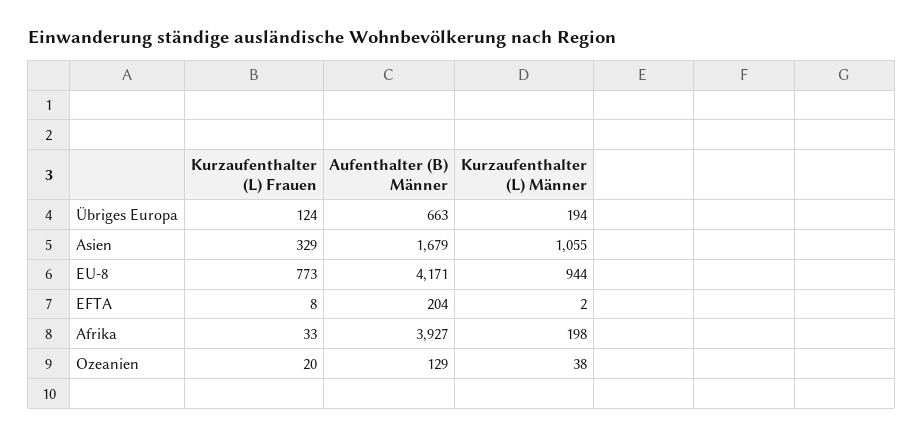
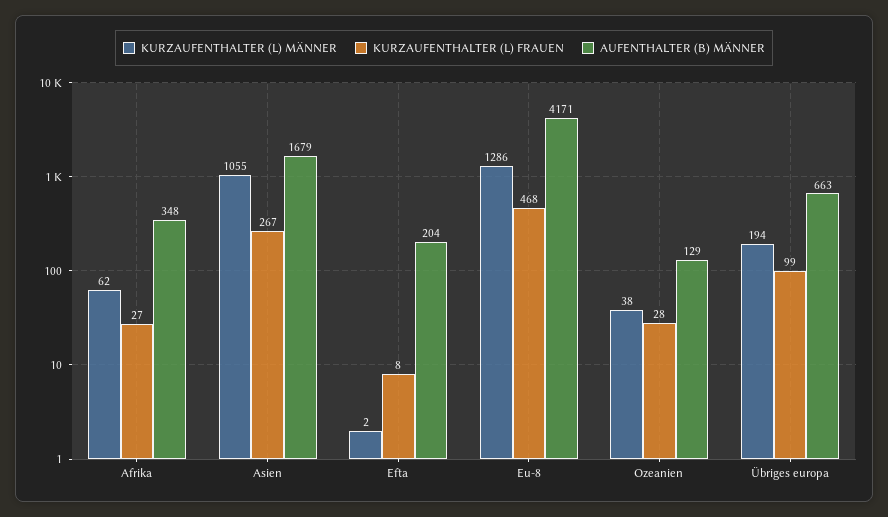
Kurzaufenthalter (L) Frauen, Übriges Europa: 124 -> 99
Kurzaufenthalter (L) Frauen, Asien: 329 -> 267
Kurzaufenthalter (L) Frauen, EU-8: 773 -> 468
Kurzaufenthalter (L) Männer, EU-8: 944 -> 1286
Kurzaufenthalter (L) Frauen, Afrika: 33 -> 27
Aufenthalter (B) Männer, Afrika: 3927 -> 348
Kurzaufenthalter (L) Männer, Afrika: 198 -> 62
Kurzaufenthalter (L) Frauen, Ozeanien: 20 -> 28

